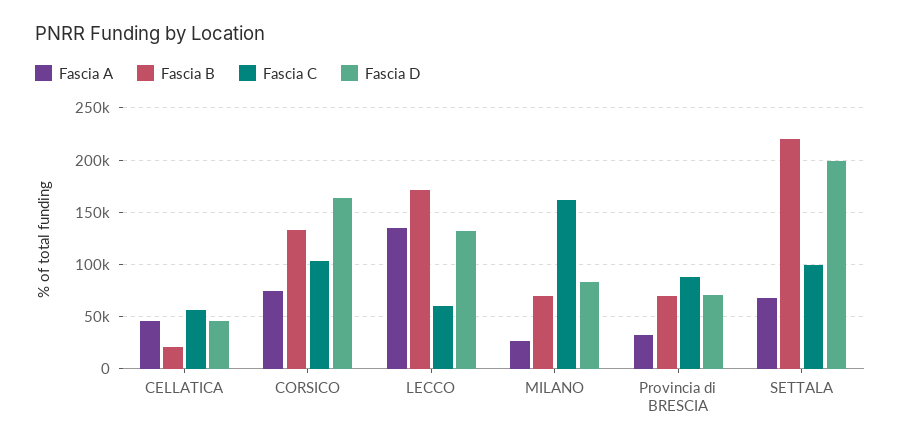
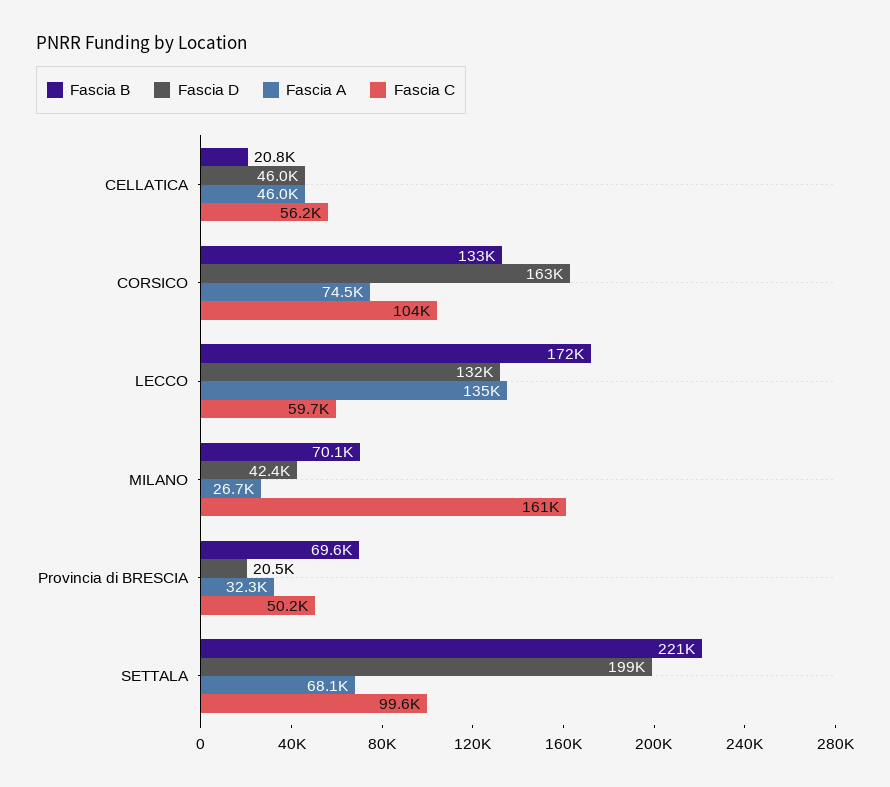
Fascia D, MILANO: 80000 -> 42400
Fascia C, Provincia di BRESCIA: 90000 -> 50200
Fascia D, Provincia di BRESCIA: 70000 -> 20500

